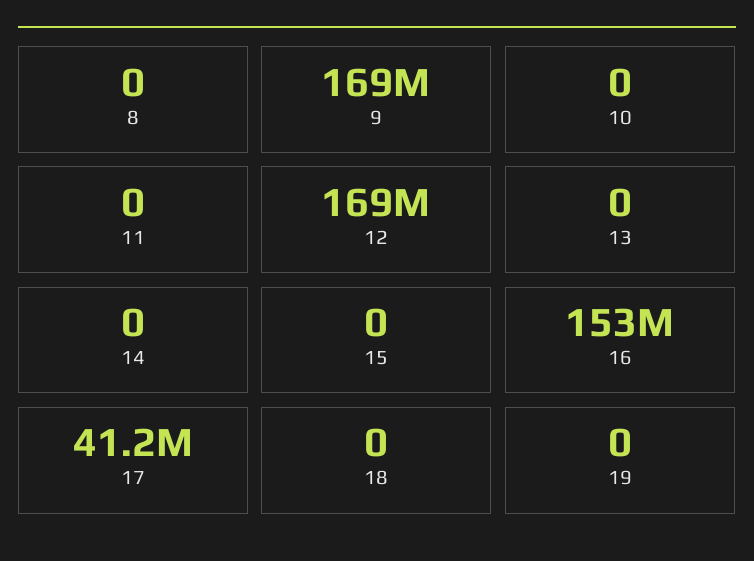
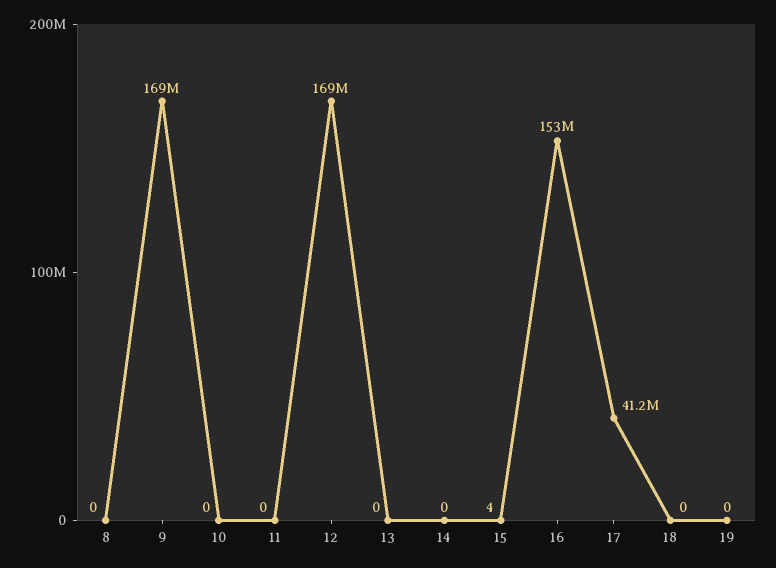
15: 0 -> 4

